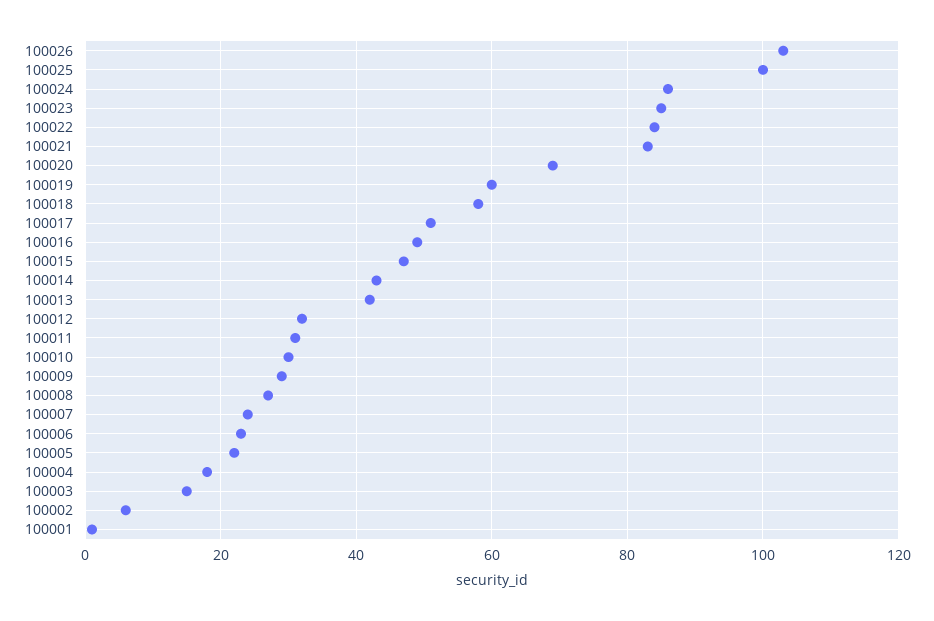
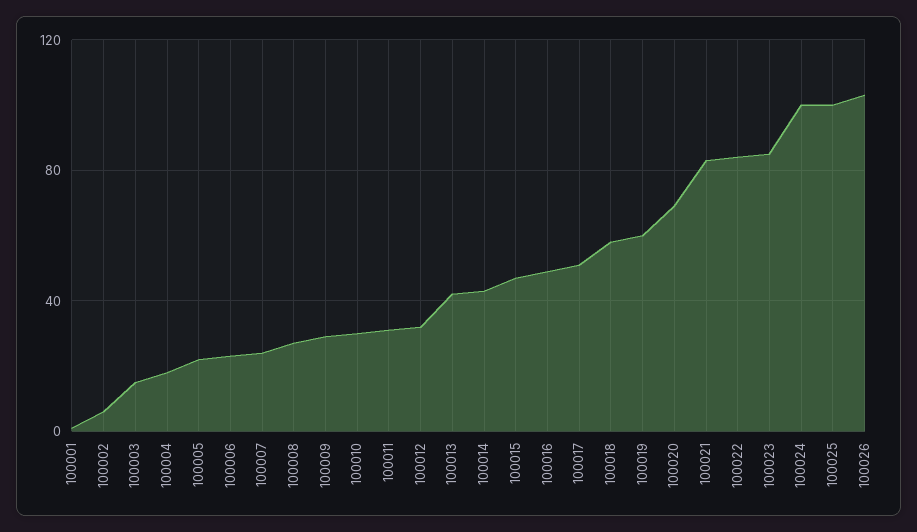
100024: 85 -> 100

